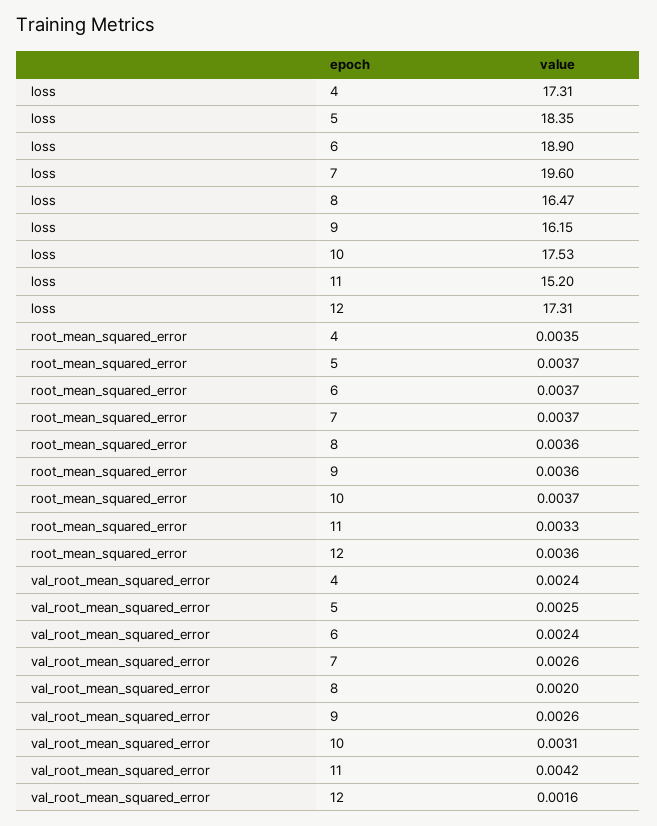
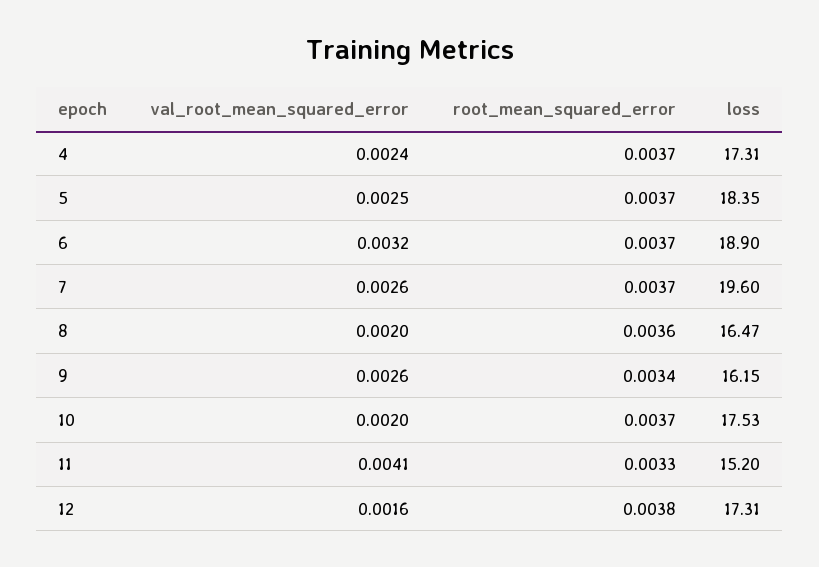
root_mean_squared_error, 4: 0.0035 -> 0.0037
root_mean_squared_error, 9: 0.0036 -> 0.0034
root_mean_squared_error, 12: 0.0036 -> 0.0038
val_root_mean_squared_error, 6: 0.0024 -> 0.0032
val_root_mean_squared_error, 10: 0.0031 -> 0.002
val_root_mean_squared_error, 11: 0.0042 -> 0.0041

